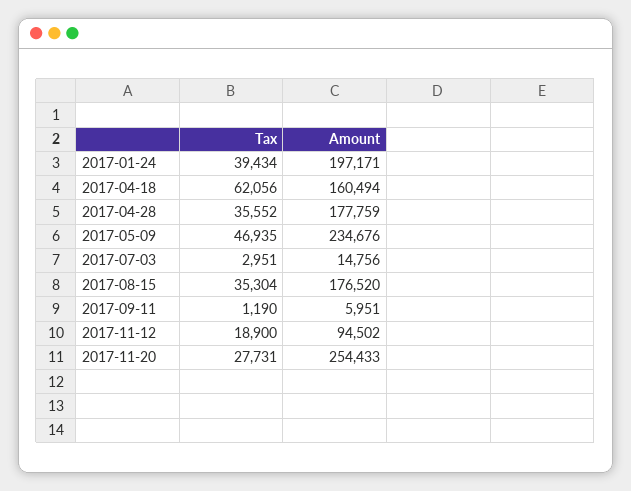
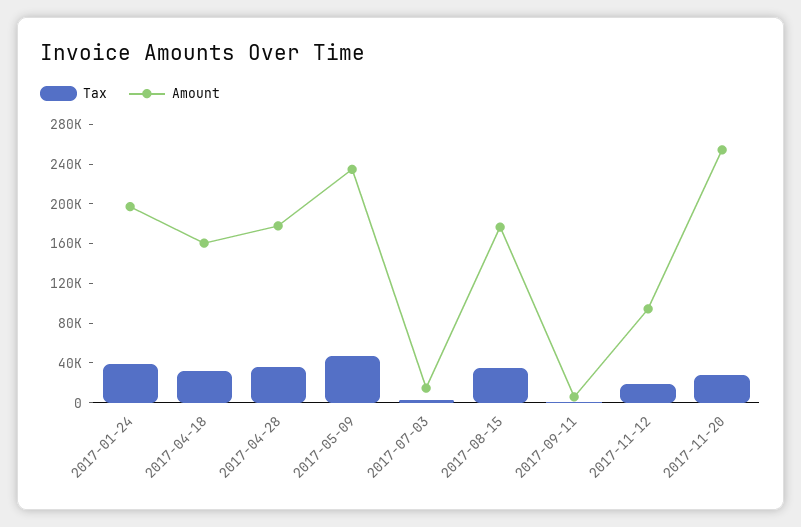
Tax, 2017-04-18: 62056 -> 30000

